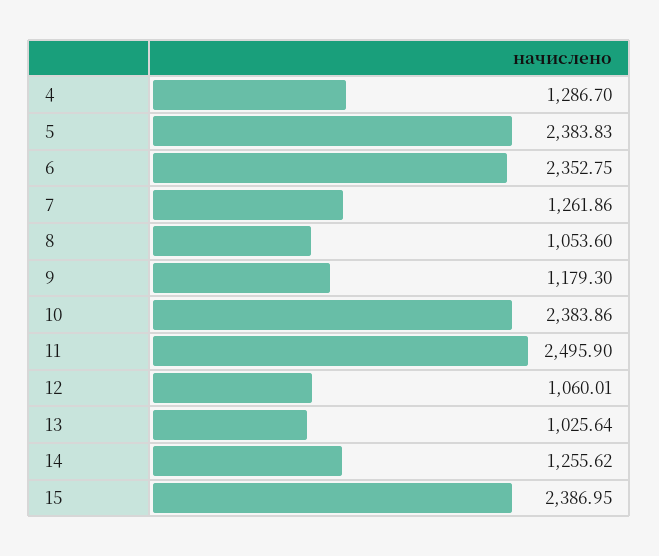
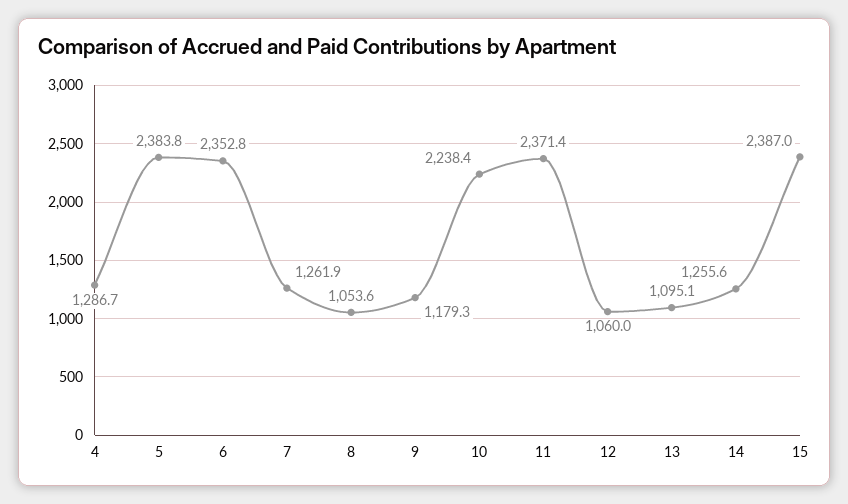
10: 2383.86 -> 2238.4
11: 2495.9 -> 2371.4
13: 1025.64 -> 1095.1

